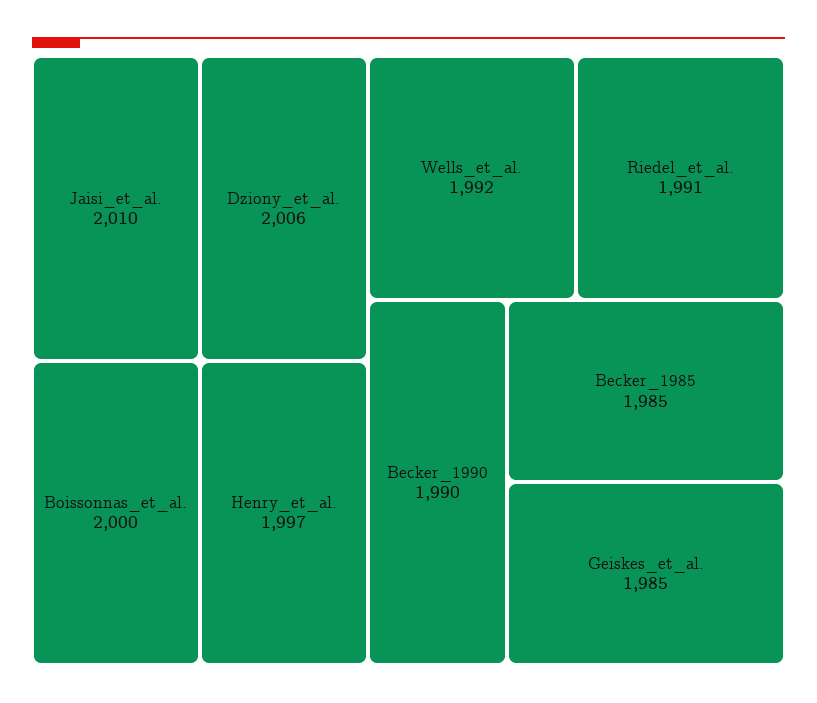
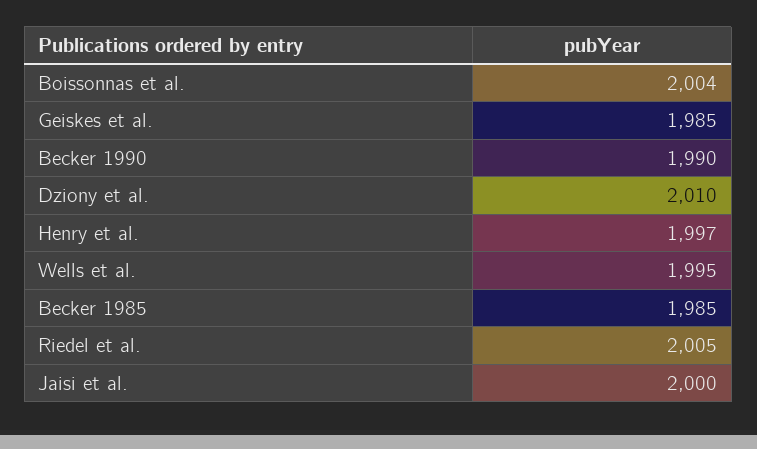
Jaisi_et_al.: 2010 -> 2000
Dziony_et_al.: 2006 -> 2010
Boissonnas_et_al.: 2000 -> 2004
Wells_et_al.: 1992 -> 1995
Riedel_et_al.: 1991 -> 2005

